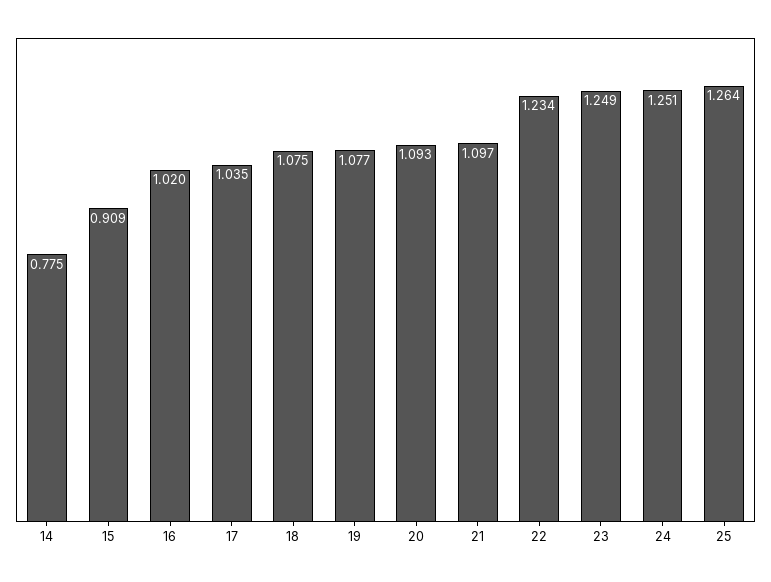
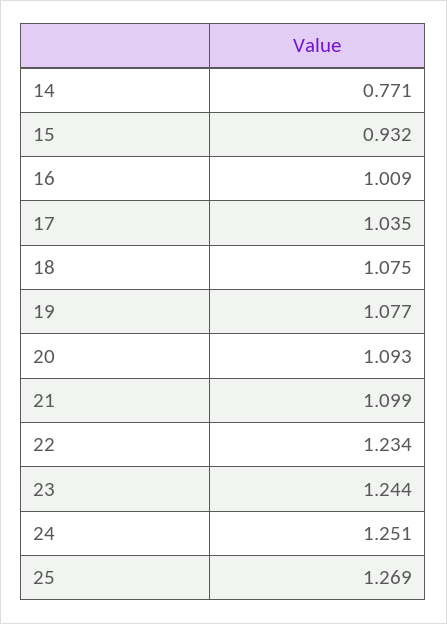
14: 0.775 -> 0.771
15: 0.909 -> 0.932
16: 1.02 -> 1.009
21: 1.097 -> 1.099
23: 1.249 -> 1.244
25: 1.264 -> 1.269

